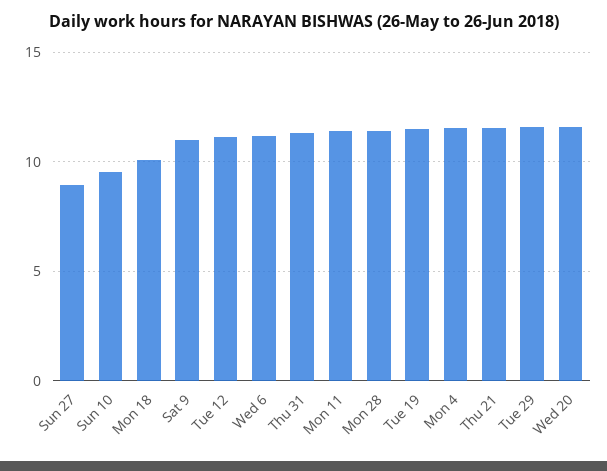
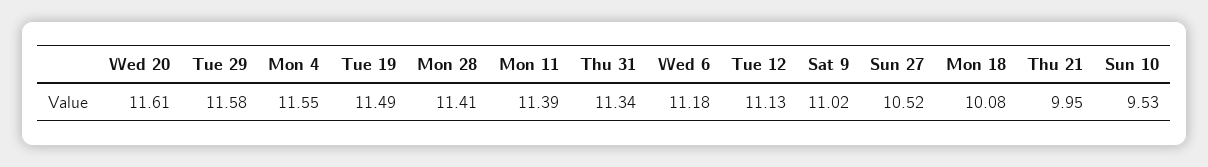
Sun 27: 9 -> 10.52
Thu 21: 11.5 -> 9.95

